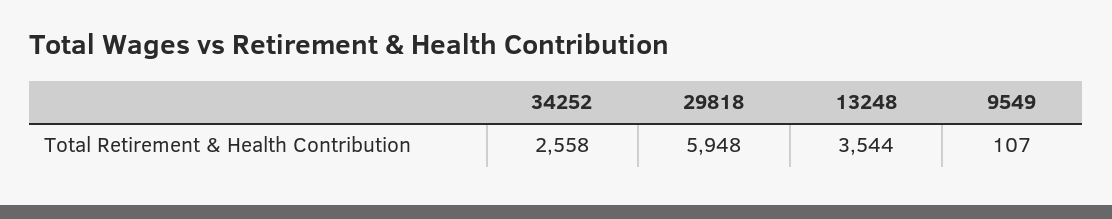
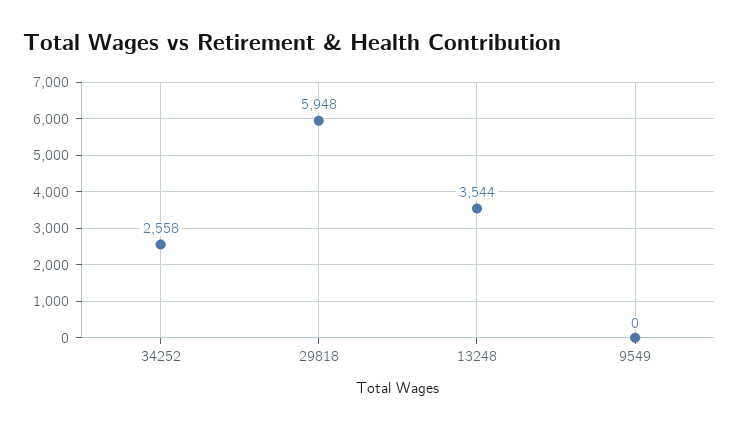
9549: 107 -> 0

